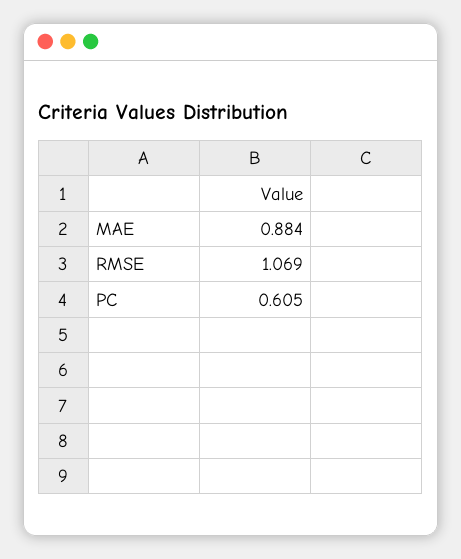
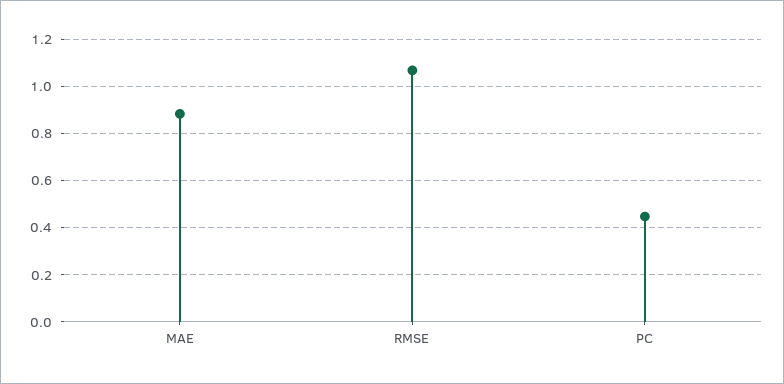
PC: 0.605 -> 0.45

